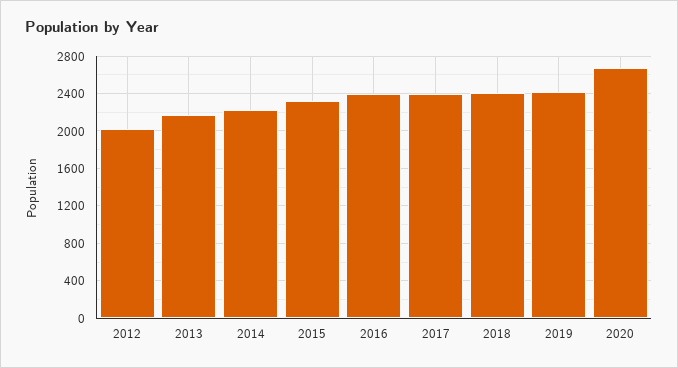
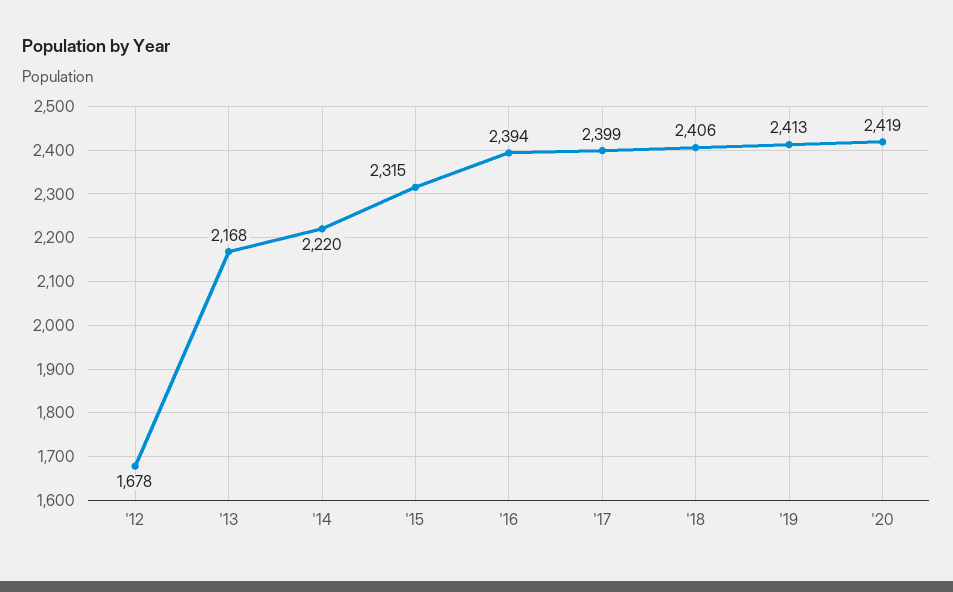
2012: 2000 -> 1678
2020: 2700 -> 2419

